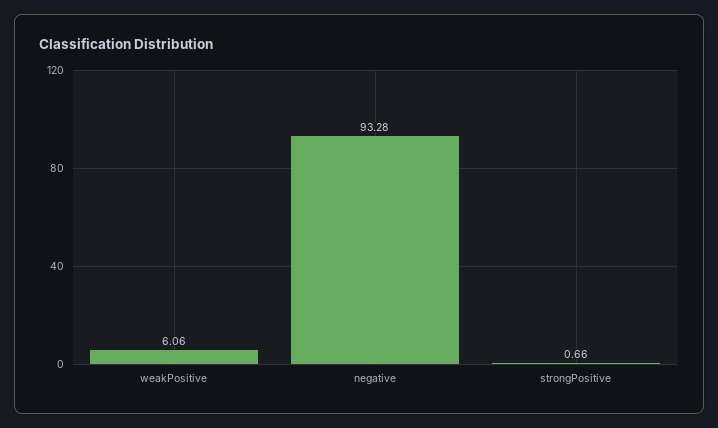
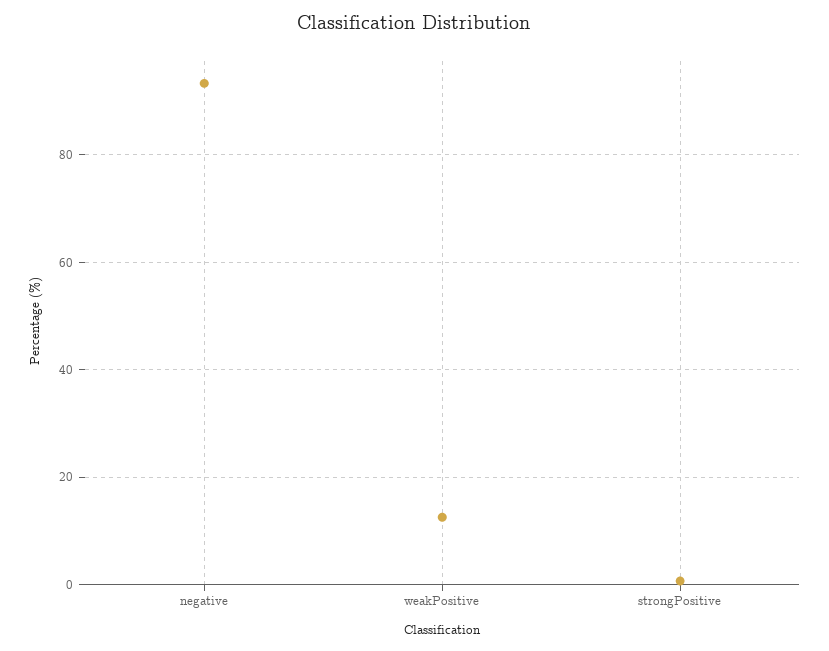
weakPositive: 6.06 -> 12

